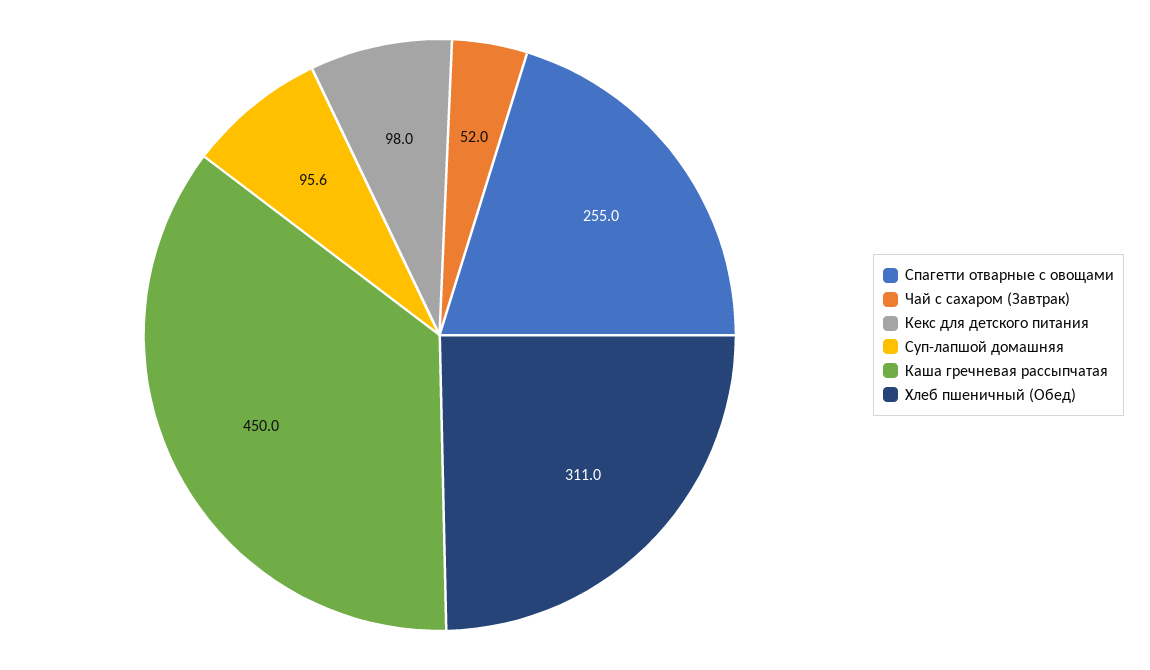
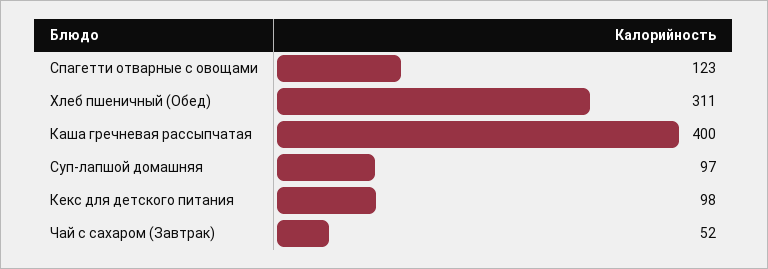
Спагетти отварные с овощами: 255 -> 123
Суп-лапшой домашняя: 95.6 -> 97
Каша гречневая рассыпчатая: 450 -> 400

